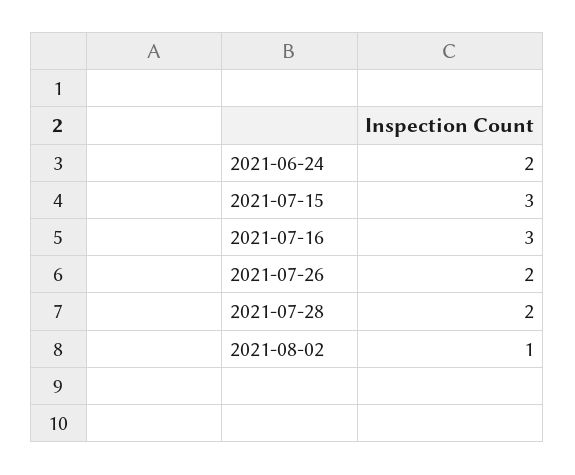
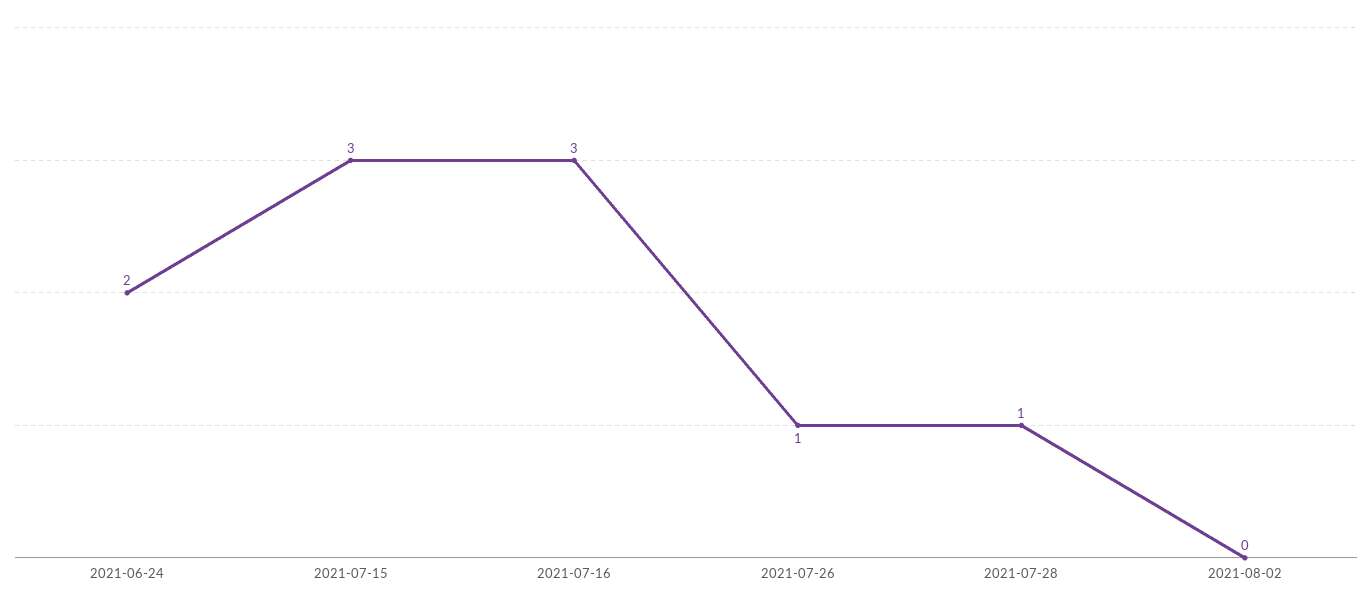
2021-07-26: 2 -> 1
2021-07-28: 2 -> 1
2021-08-02: 1 -> 0

